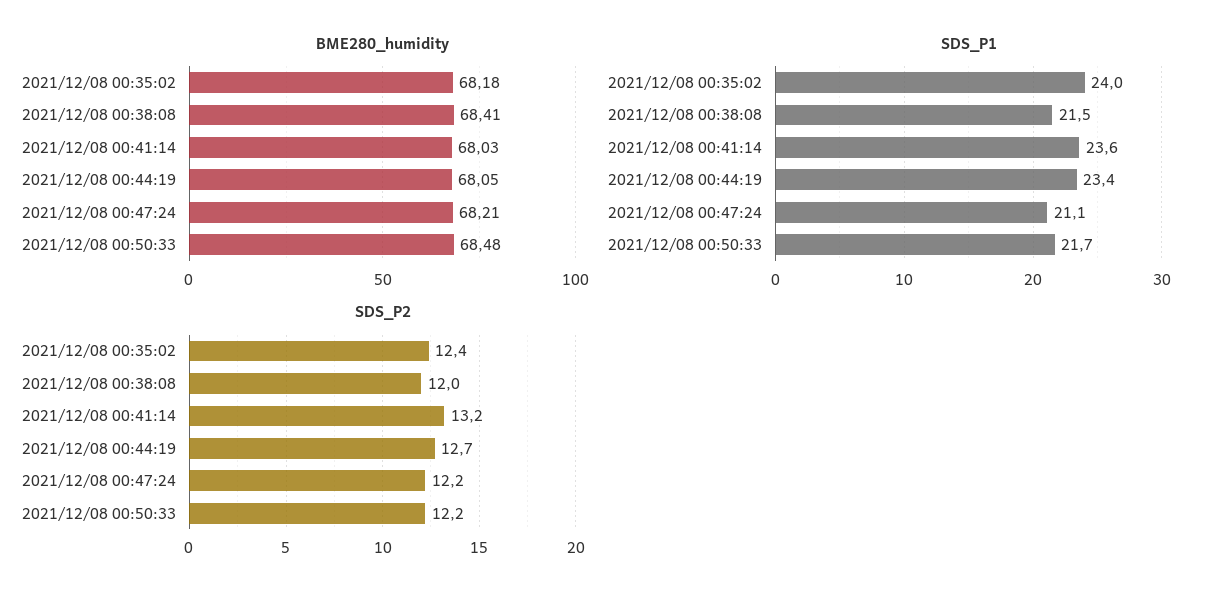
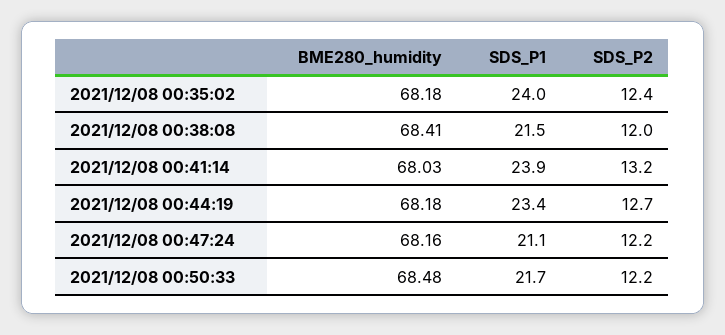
BME280_humidity, 2021/12/08 00:44:19: 68.05 -> 68.18
BME280_humidity, 2021/12/08 00:47:24: 68.21 -> 68.16
SDS_P1, 2021/12/08 00:41:14: 23.6 -> 23.9

